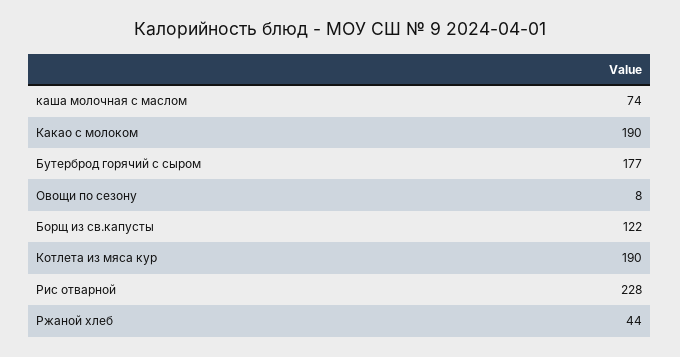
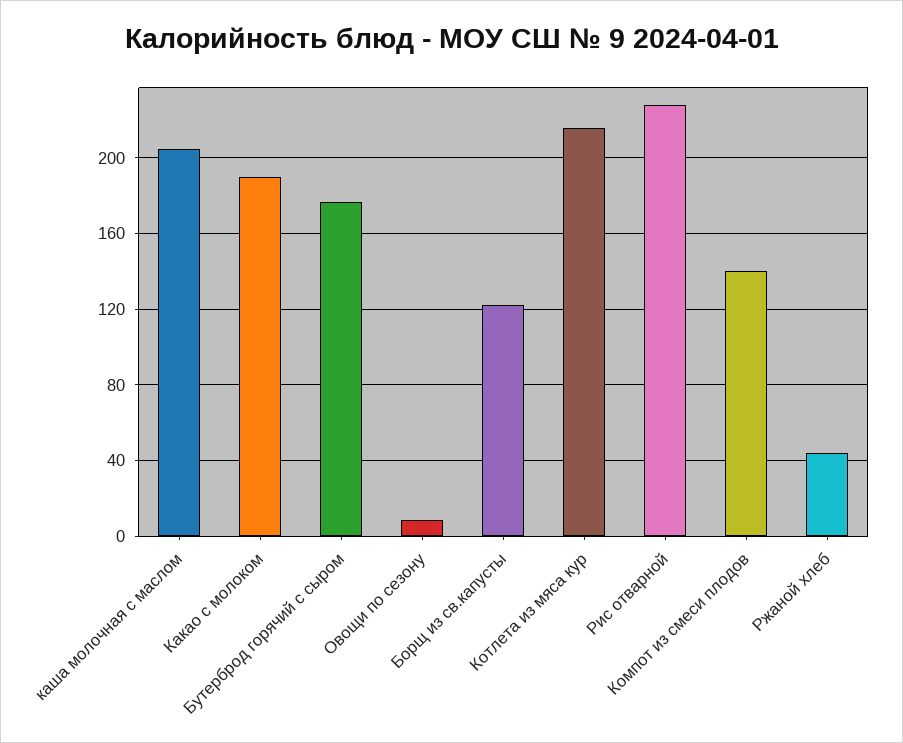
каша молочная с маслом: 74 -> 205
Котлета из мяса кур: 190 -> 215
Компот из смеси плодов: none -> 140

